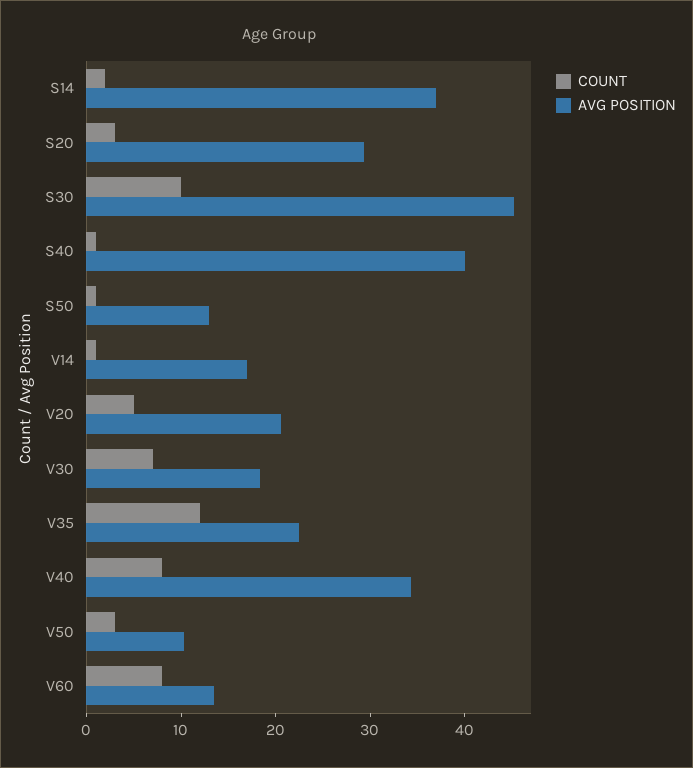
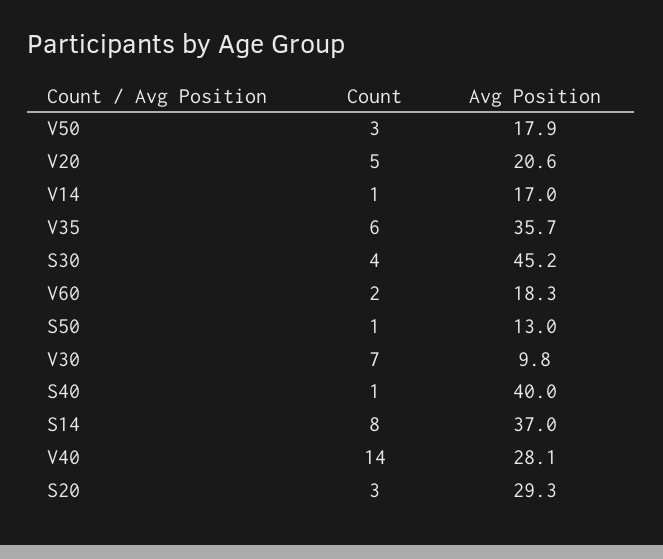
COUNT, S14: 2 -> 8
COUNT, S30: 10 -> 4
AVG POSITION, V30: 18 -> 9.8
COUNT, V35: 12 -> 6
AVG POSITION, V35: 22 -> 35.7
COUNT, V40: 8 -> 14
AVG POSITION, V40: 34 -> 28.1
AVG POSITION, V50: 10 -> 17.9
COUNT, V60: 8 -> 2
AVG POSITION, V60: 14 -> 18.3

